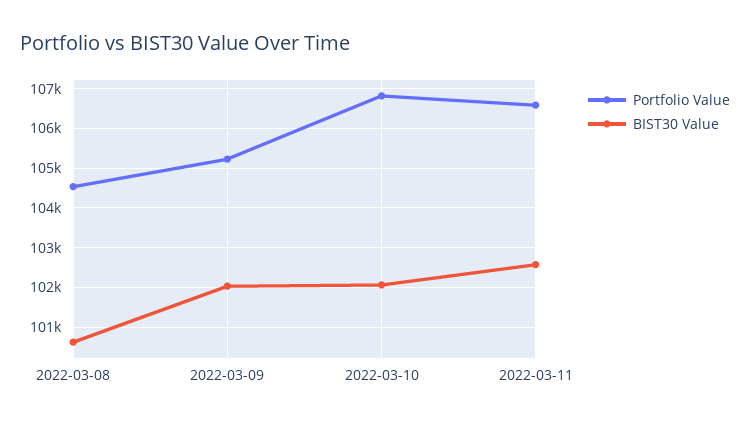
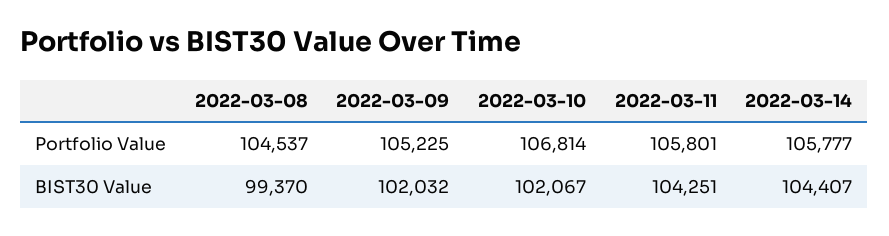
BIST30 Value, 2022-03-08: 100600 -> 99370
Portfolio Value, 2022-03-11: 106600 -> 105801
BIST30 Value, 2022-03-11: 102600 -> 104251
Portfolio Value, 2022-03-14: none -> 105777
BIST30 Value, 2022-03-14: none -> 104407

